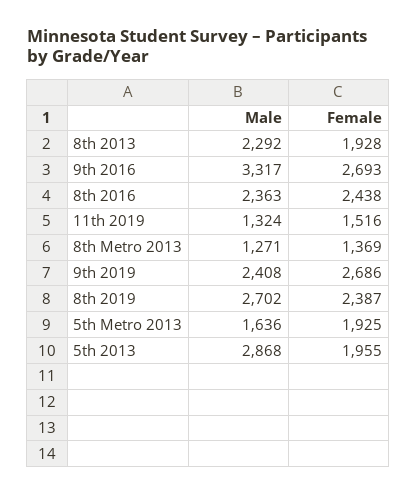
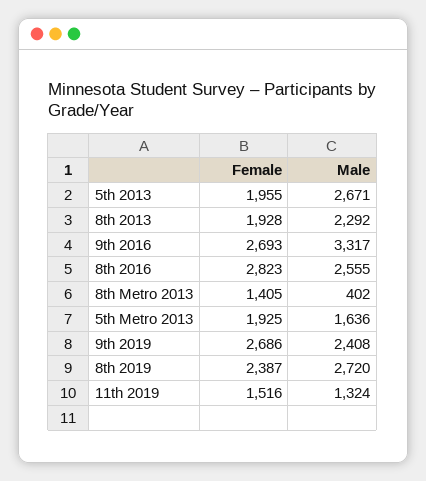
Male, 8th 2016: 2363 -> 2555
Female, 8th 2016: 2438 -> 2823
Male, 8th Metro 2013: 1271 -> 402
Female, 8th Metro 2013: 1369 -> 1405
Male, 8th 2019: 2702 -> 2720
Male, 5th 2013: 2868 -> 2671

